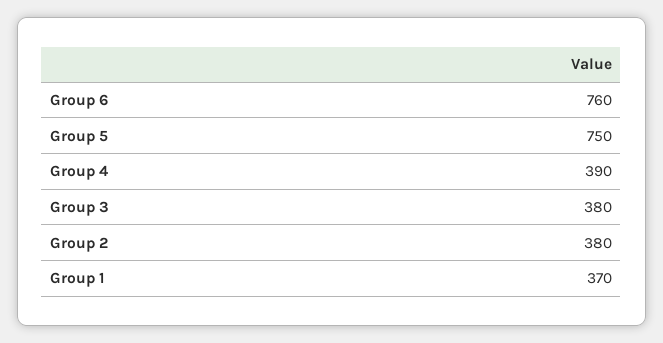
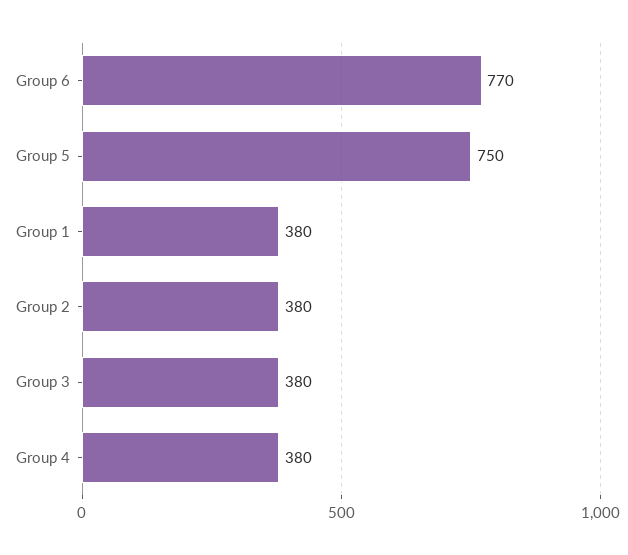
Group 6: 760 -> 770
Group 4: 390 -> 380
Group 1: 370 -> 380

